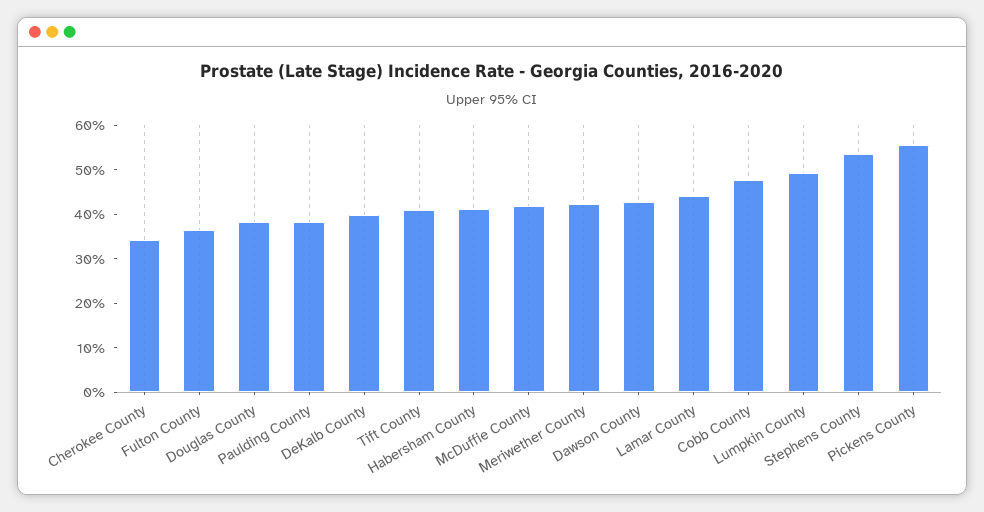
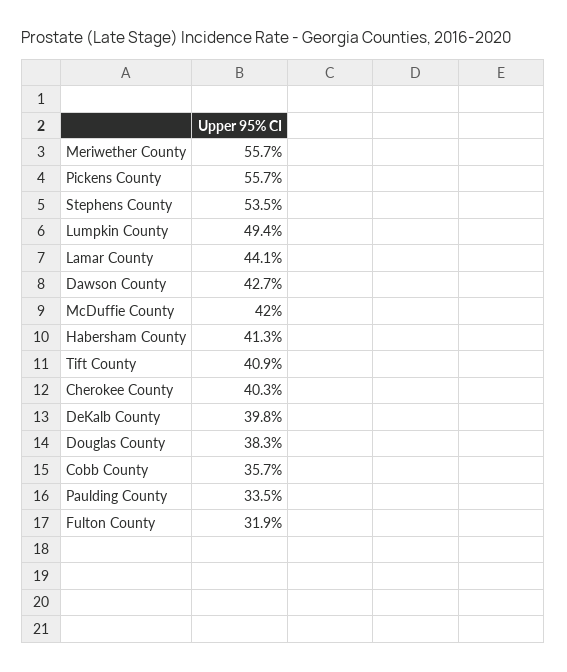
Cherokee County: 34 -> 40.3
Fulton County: 36 -> 31.9
Paulding County: 38 -> 33.5
Meriwether County: 42 -> 55.7
Cobb County: 48 -> 35.7

